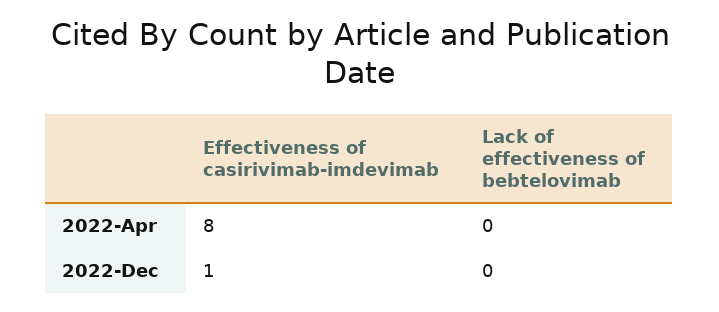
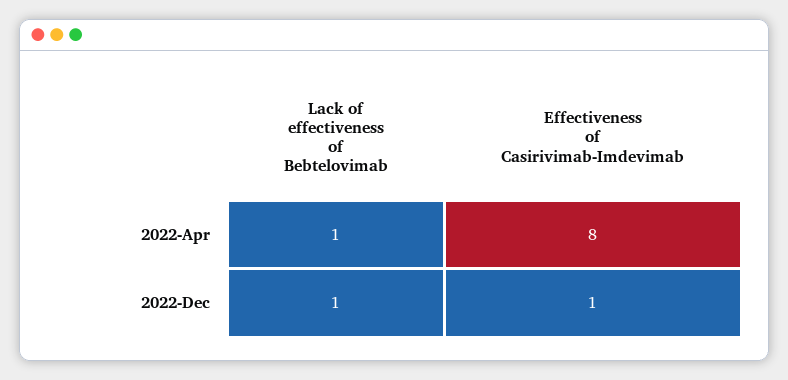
Lack of effectiveness of bebtelovimab, 2022-Apr: 0 -> 1
Lack of effectiveness of bebtelovimab, 2022-Dec: 0 -> 1

